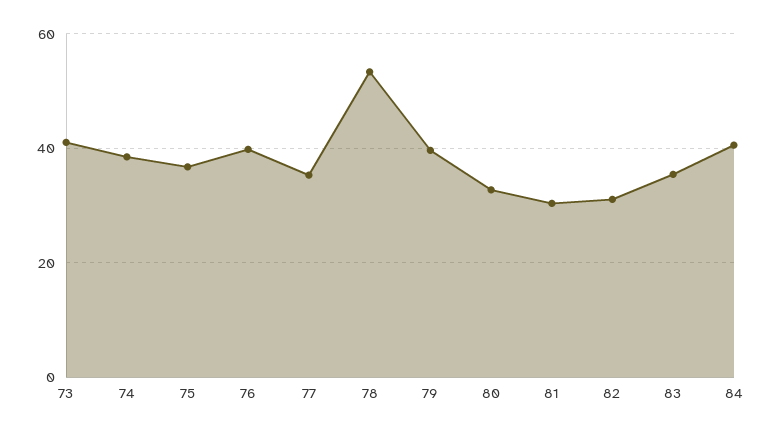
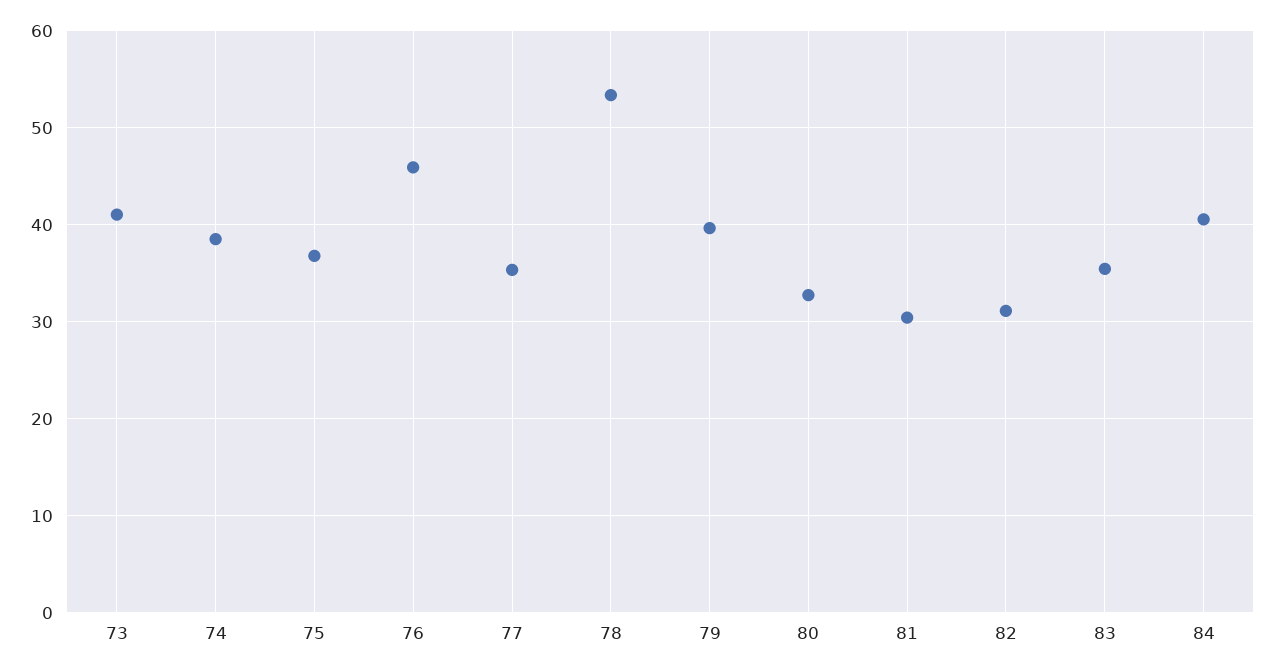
76: 40 -> 46

